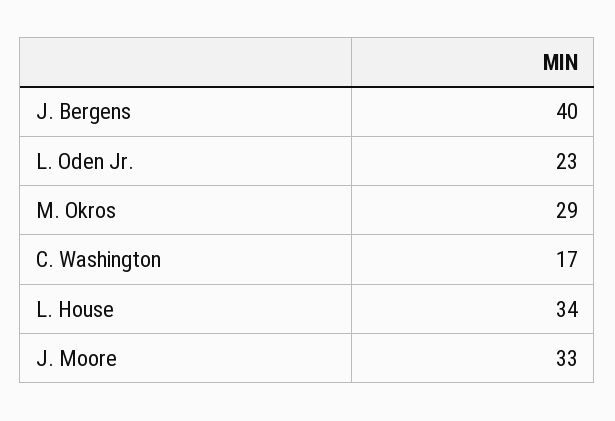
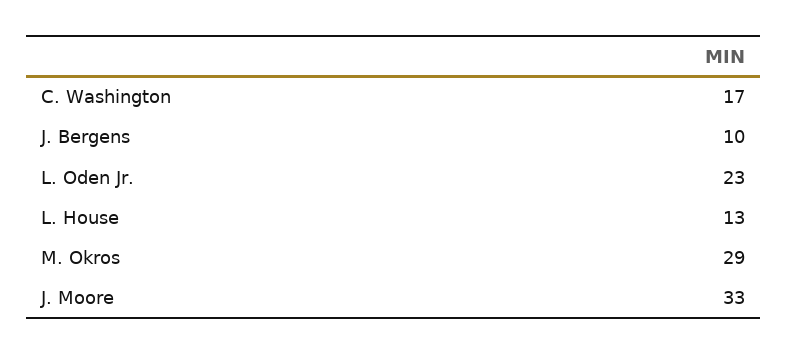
J. Bergens: 40 -> 10
L. House: 34 -> 13

